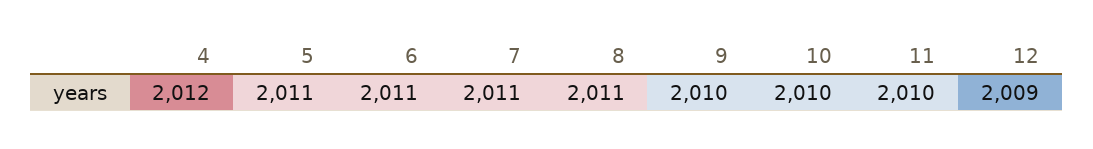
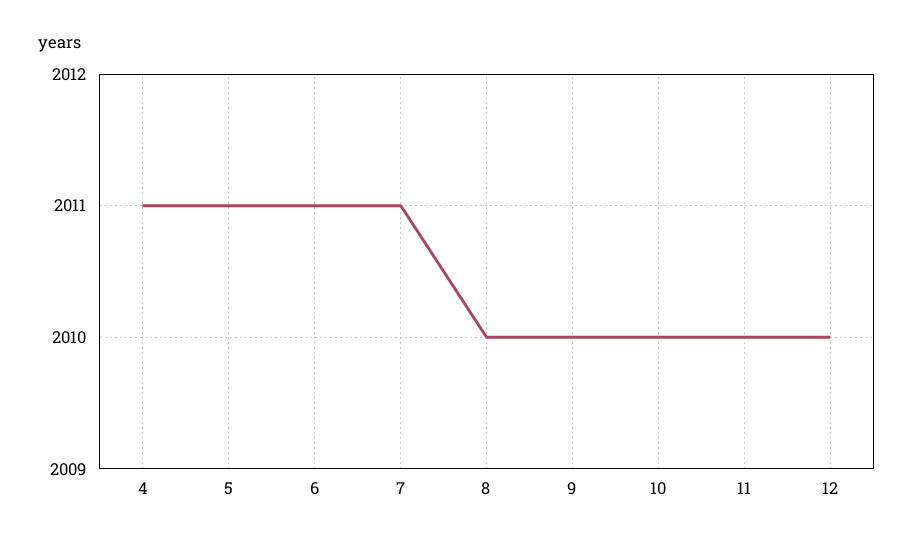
4: 2012 -> 2011
8: 2011 -> 2010
12: 2009 -> 2010

